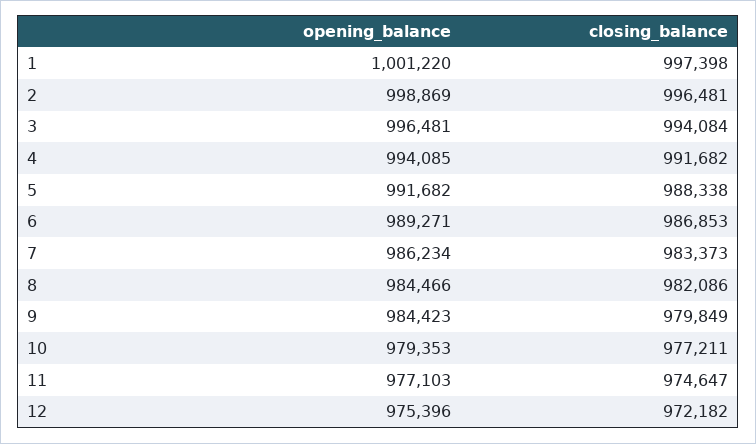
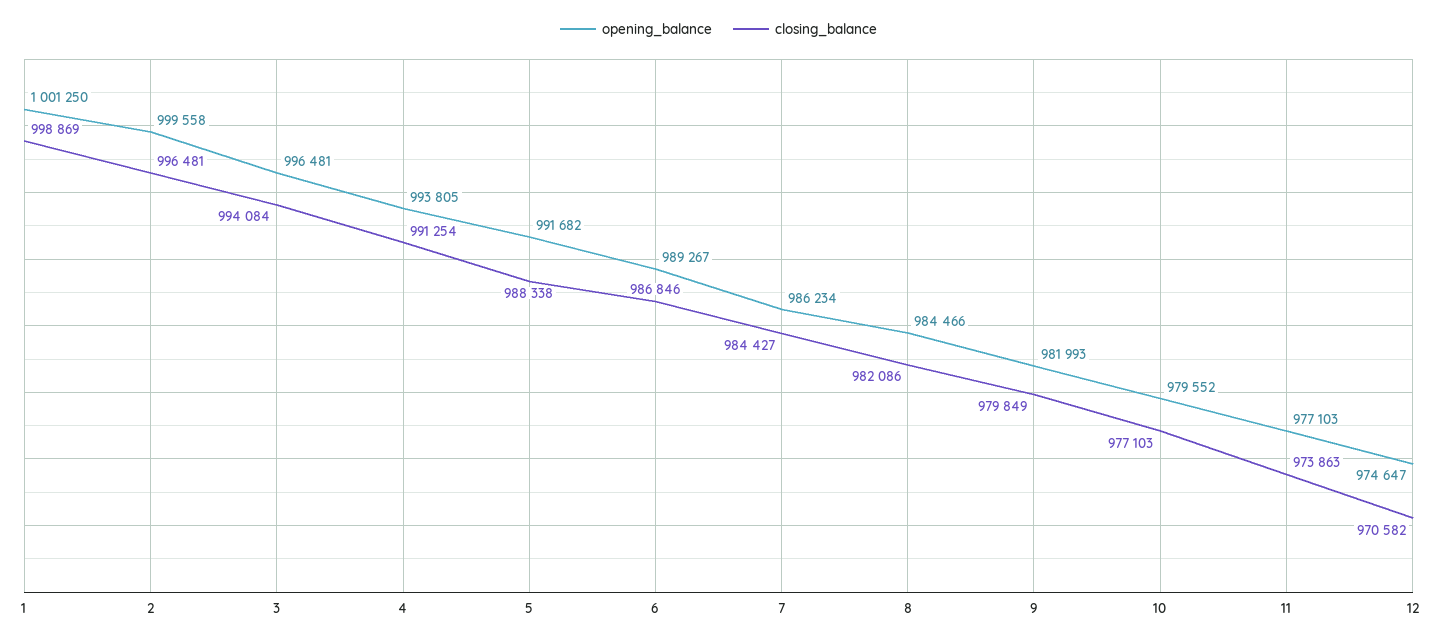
opening_balance, 1: 1001220 -> 1001250
closing_balance, 1: 997398 -> 998869
opening_balance, 2: 998869 -> 999558
opening_balance, 4: 994085 -> 993805
closing_balance, 4: 991682 -> 991254
opening_balance, 6: 989271 -> 989267
closing_balance, 6: 986853 -> 986846
closing_balance, 7: 983373 -> 984427
opening_balance, 9: 984423 -> 981993
opening_balance, 10: 979353 -> 979552
closing_balance, 10: 977211 -> 977103
closing_balance, 11: 974647 -> 973863
opening_balance, 12: 975396 -> 974647
closing_balance, 12: 972182 -> 970582

